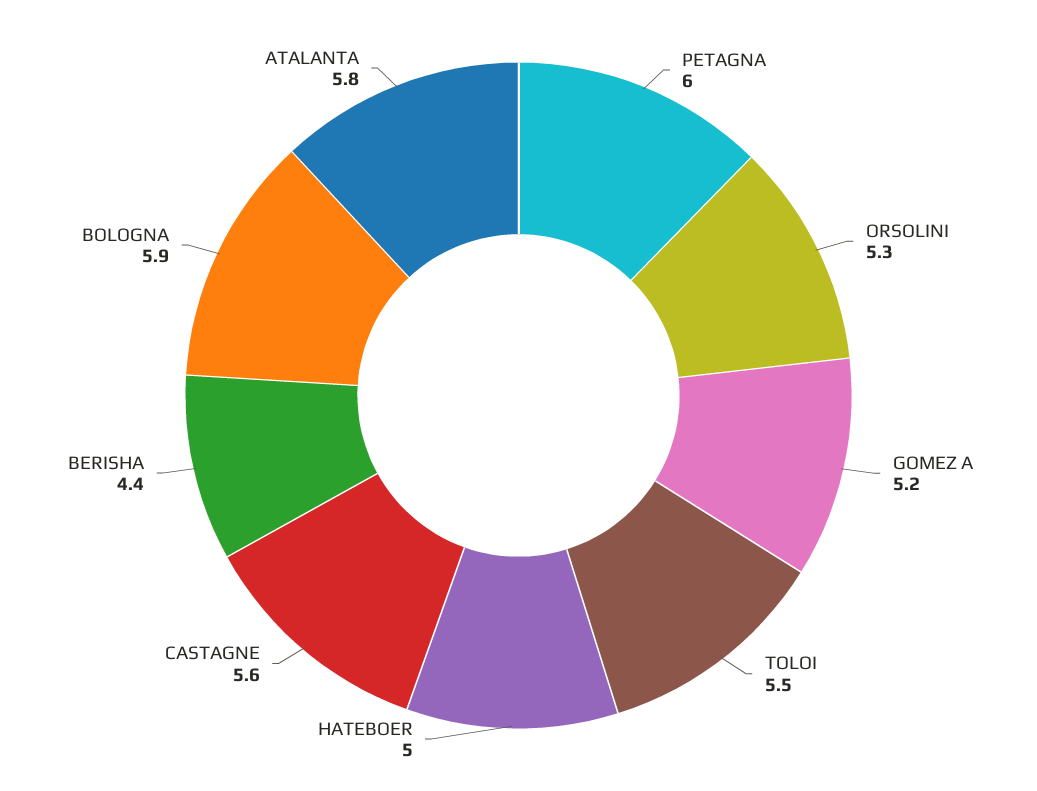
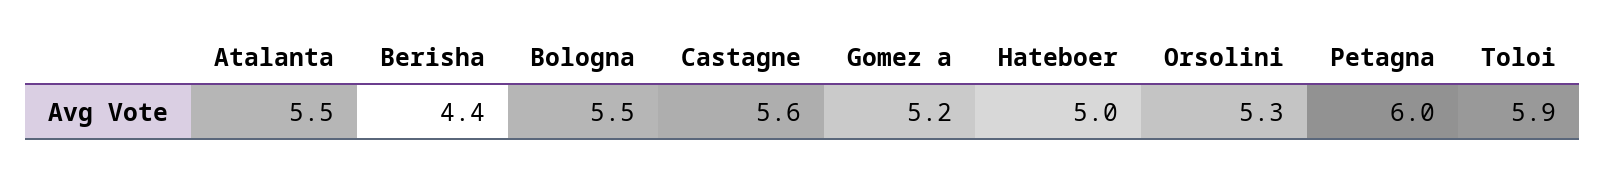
TOLOI: 5.5 -> 5.9
BOLOGNA: 5.9 -> 5.5
ATALANTA: 5.8 -> 5.5

